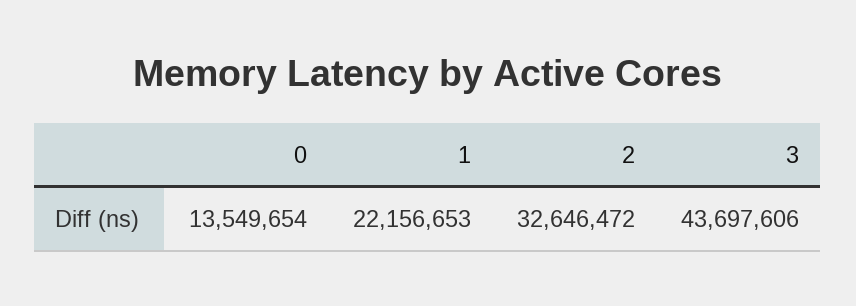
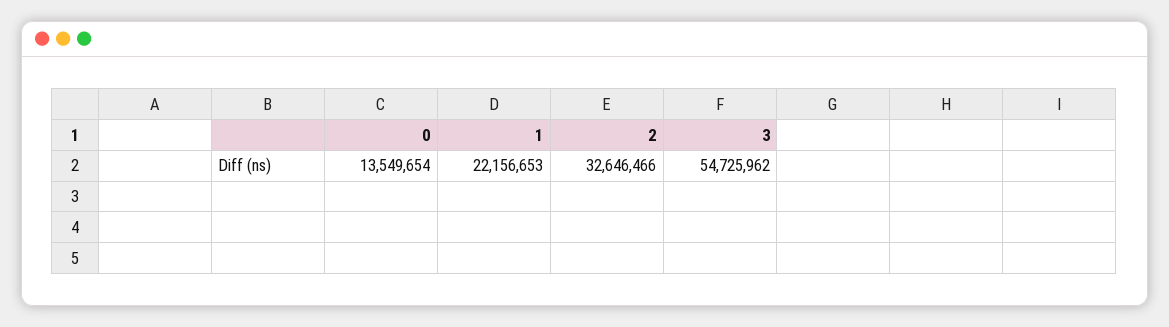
2: 32646472 -> 32646466
3: 43697606 -> 54725962

